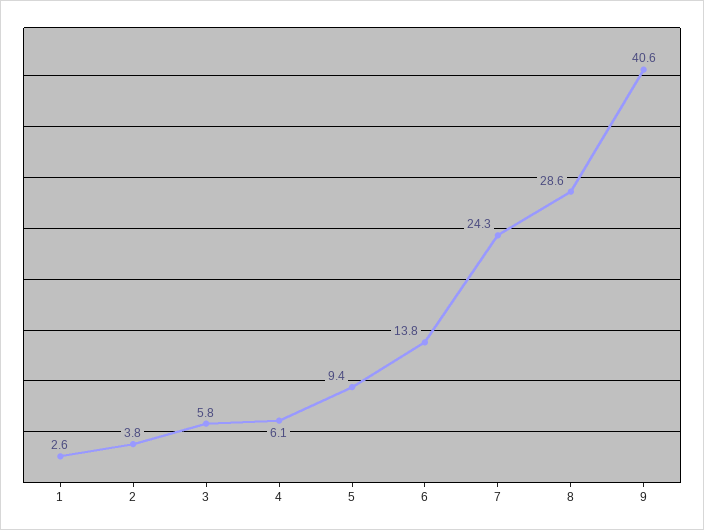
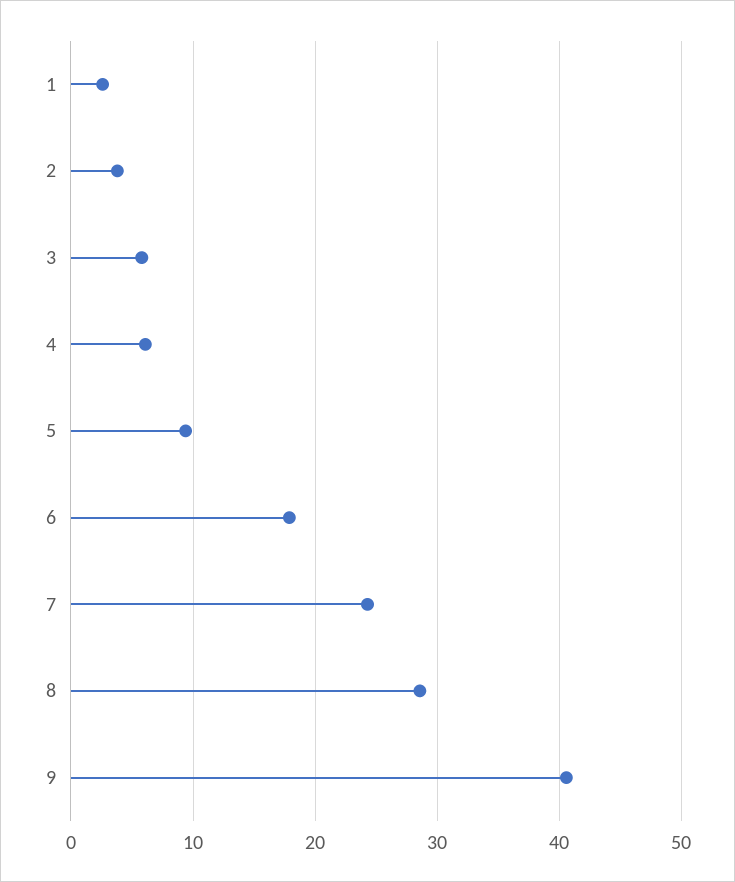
6: 13.8 -> 18

